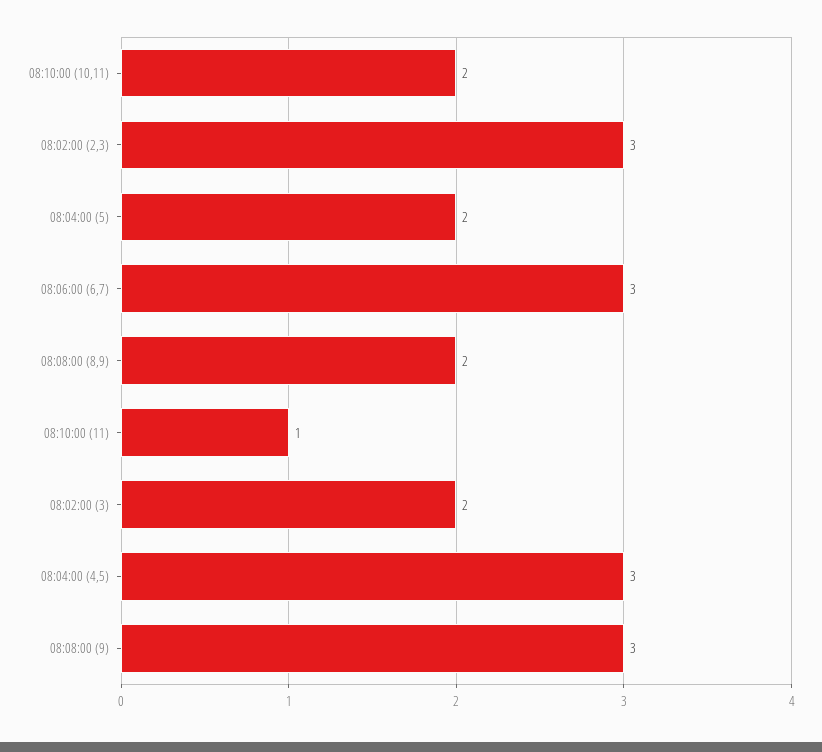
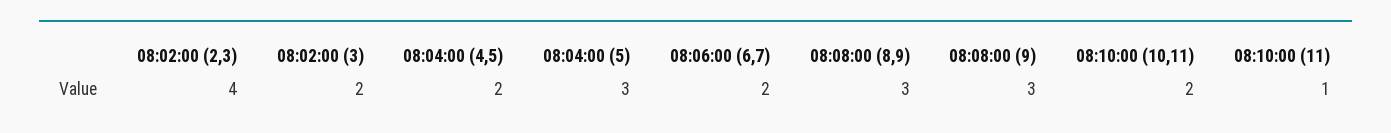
08:02:00 (2,3): 3 -> 4
08:04:00 (5): 2 -> 3
08:06:00 (6,7): 3 -> 2
08:08:00 (8,9): 2 -> 3
08:04:00 (4,5): 3 -> 2

